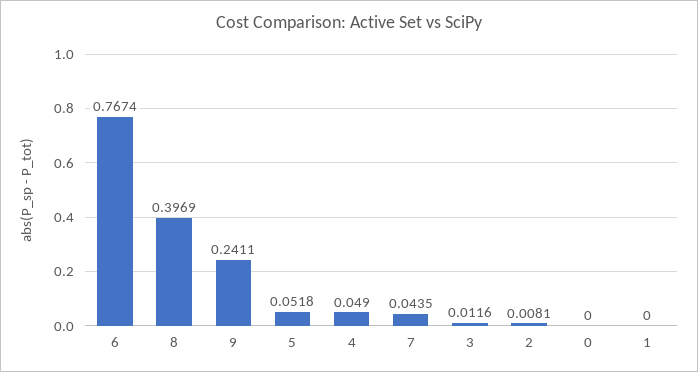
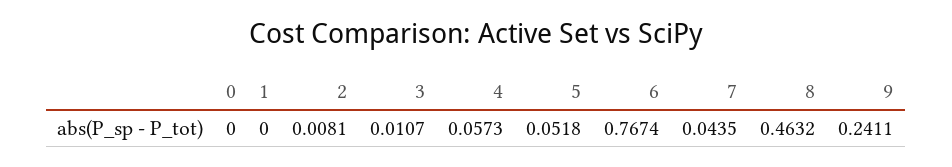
8: 0.3969 -> 0.4632
4: 0.049 -> 0.0573
3: 0.0116 -> 0.0107

